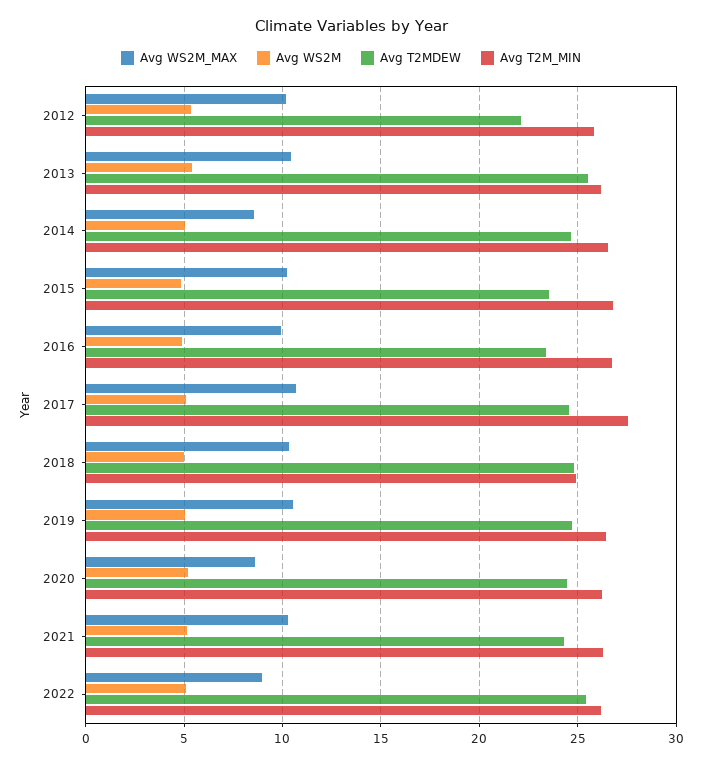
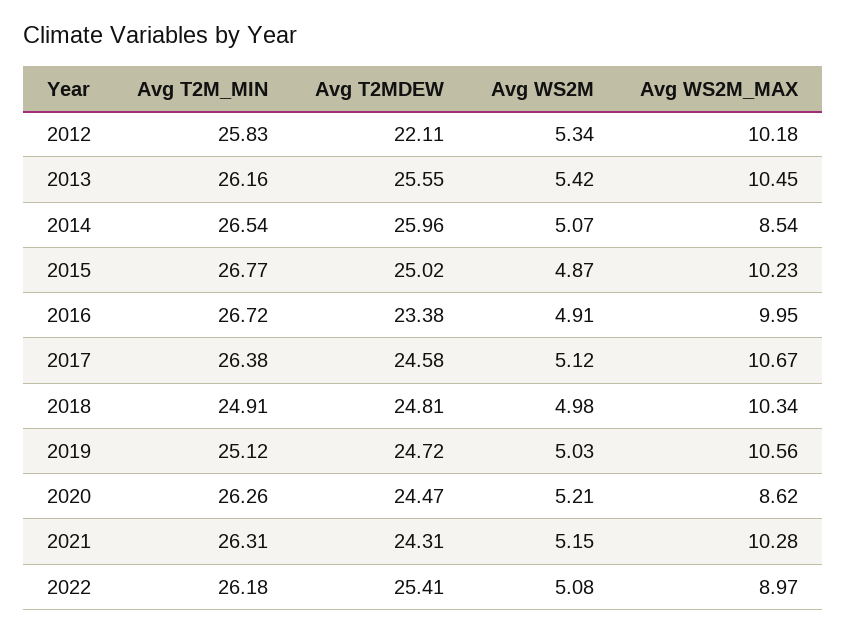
Avg T2MDEW, 2014: 24.5 -> 25.96
Avg T2MDEW, 2015: 23.5 -> 25.02
Avg T2M_MIN, 2017: 27.5 -> 26.38
Avg T2M_MIN, 2019: 26.5 -> 25.12

